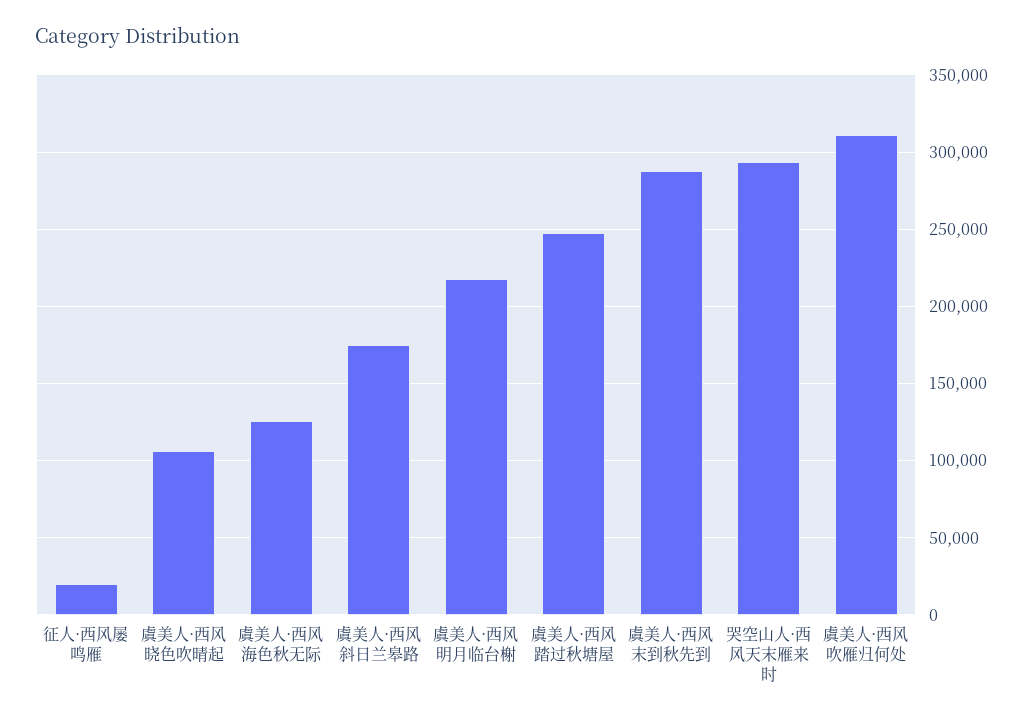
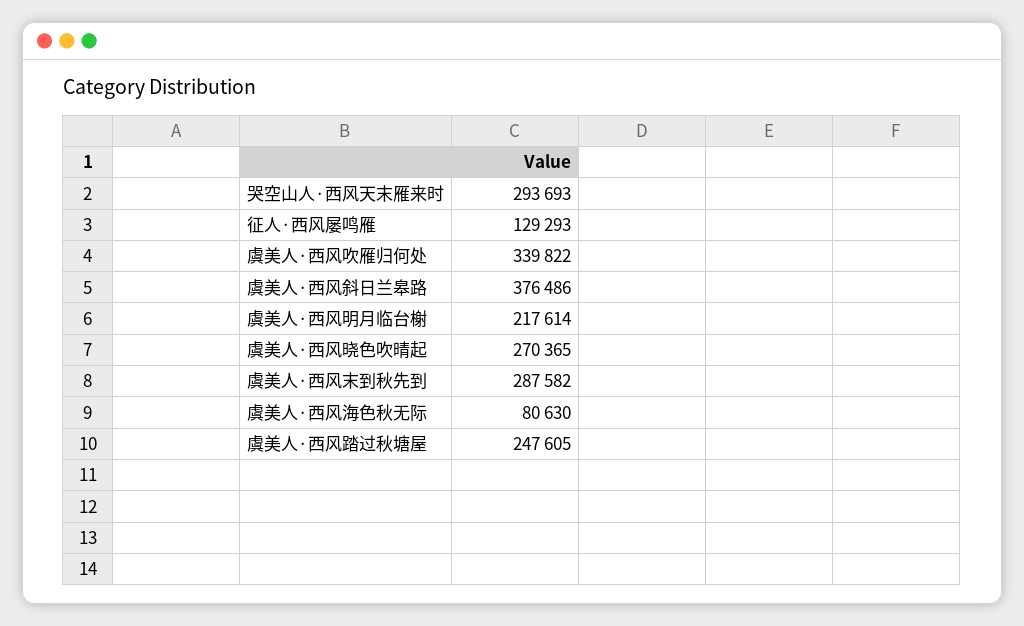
征人·西风屡鸣雁: 20000 -> 129293
虞美人·西风晓色吹晴起: 105000 -> 270365
虞美人·西风海色秋无际: 125000 -> 80630
虞美人·西风斜日兰皋路: 175000 -> 376486
虞美人·西风吹雁归何处: 310000 -> 339822

